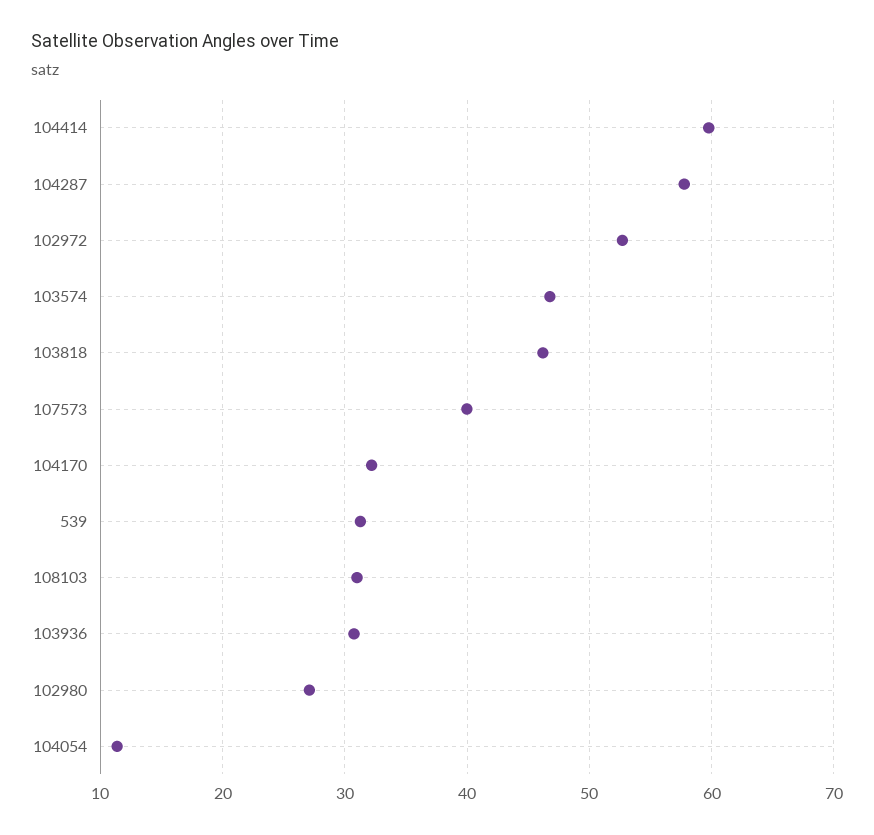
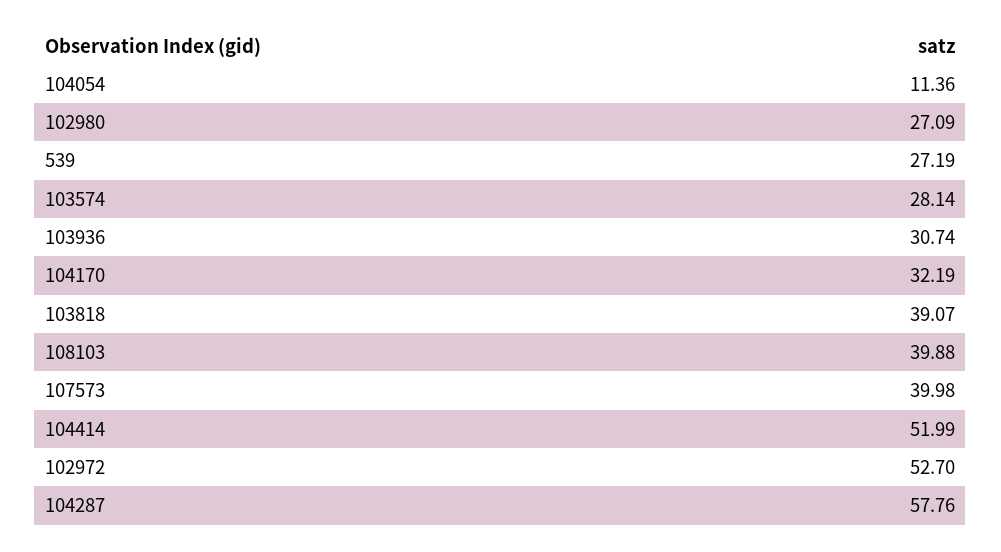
104414: 60 -> 51.99
103574: 47 -> 28.14
103818: 46 -> 39.07
539: 31 -> 27.19
108103: 31 -> 39.88

